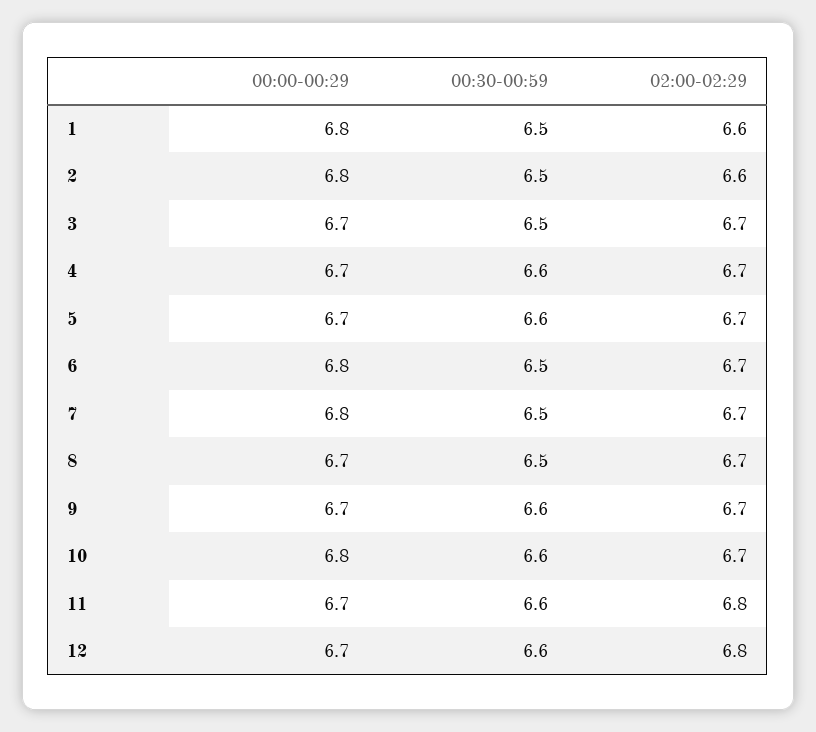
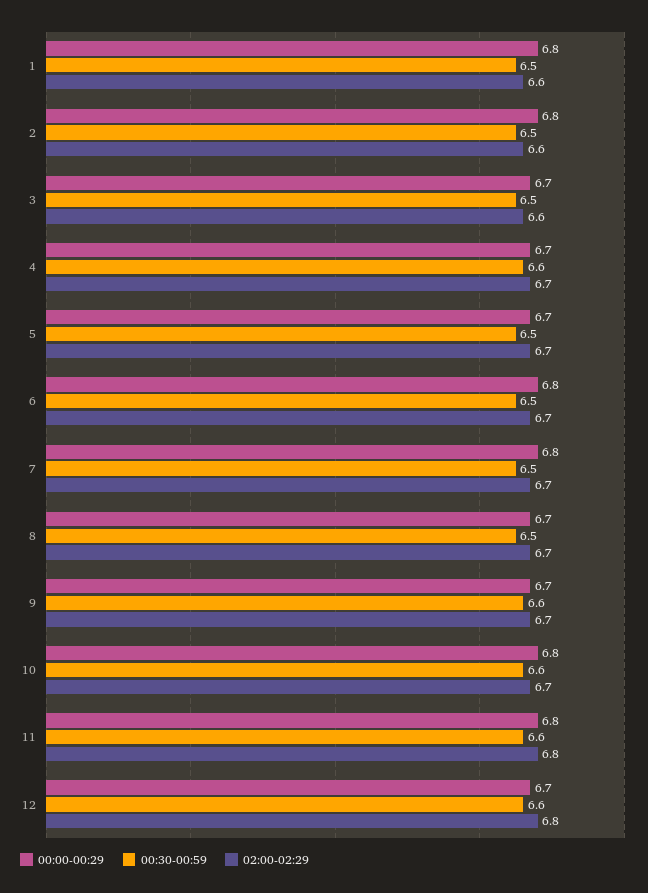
02:00-02:29, 3: 6.7 -> 6.6
00:30-00:59, 5: 6.6 -> 6.5
00:00-00:29, 11: 6.7 -> 6.8

